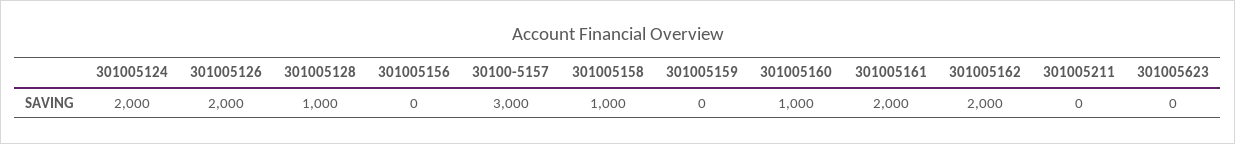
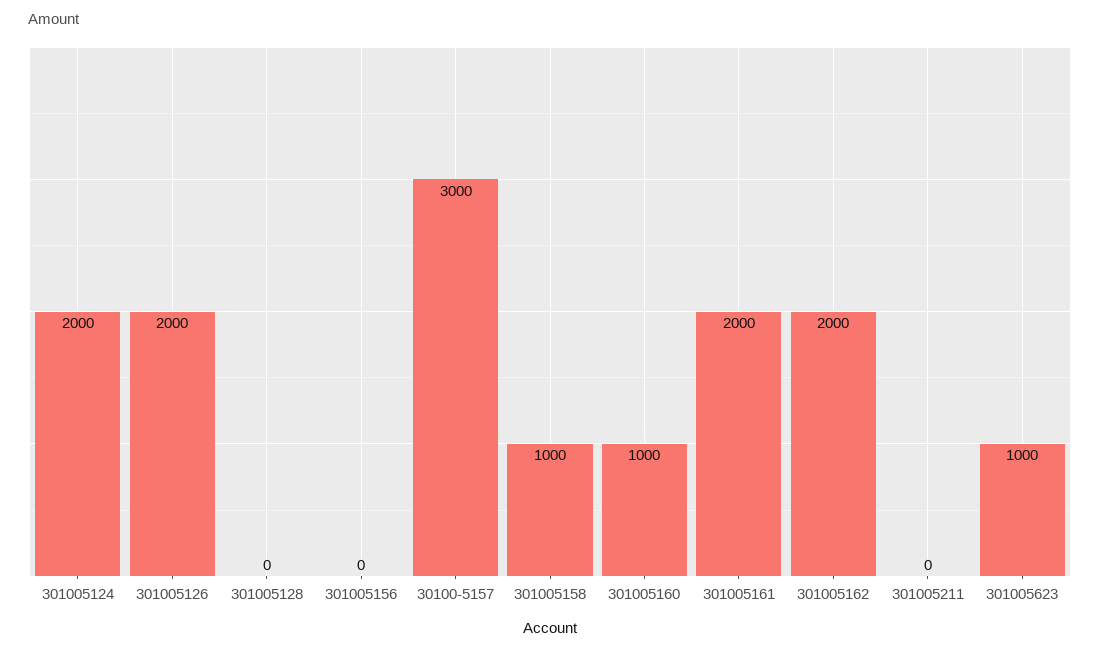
301005128: 1000 -> 0
301005159: 0 -> none
301005623: 0 -> 1000

